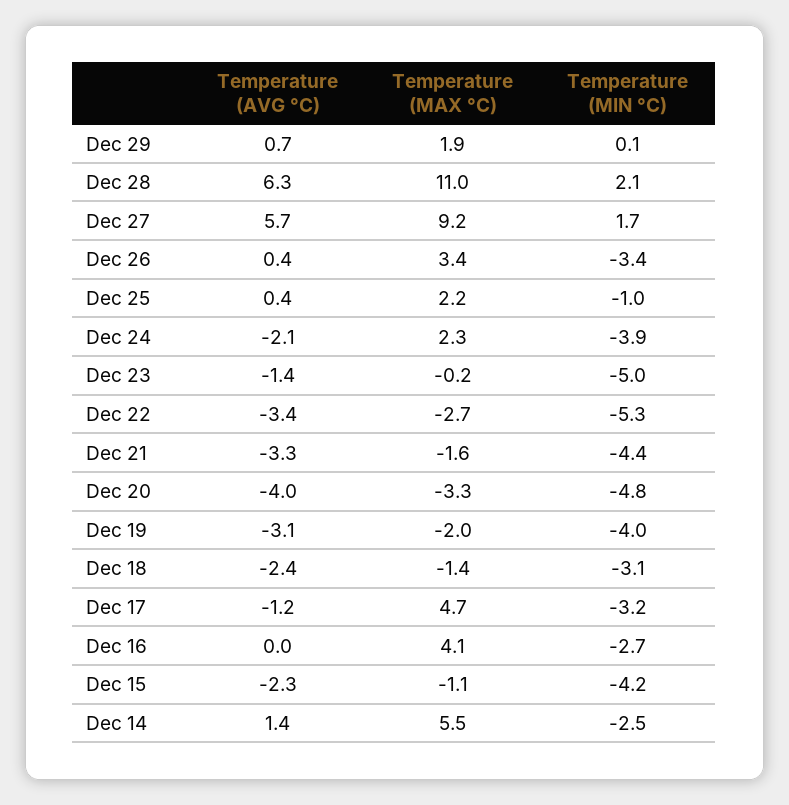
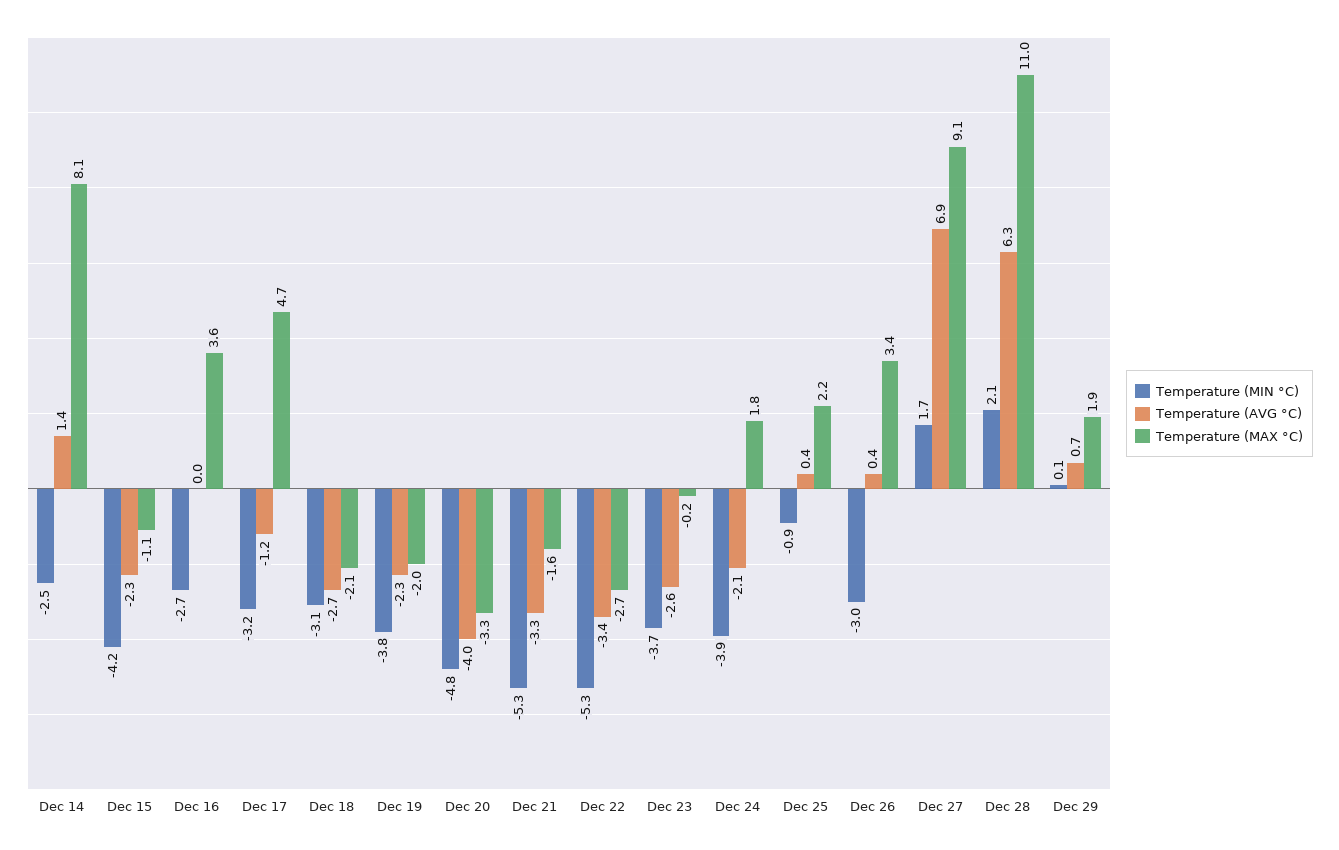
Temperature (AVG °C), Dec 27: 5.7 -> 6.9
Temperature (MAX °C), Dec 27: 9.2 -> 9.1
Temperature (MIN °C), Dec 26: -3.4 -> -3
Temperature (MIN °C), Dec 25: -1 -> -0.9
Temperature (MAX °C), Dec 24: 2.3 -> 1.8
Temperature (AVG °C), Dec 23: -1.4 -> -2.6
Temperature (MIN °C), Dec 23: -5 -> -3.7
Temperature (MIN °C), Dec 21: -4.4 -> -5.3
Temperature (AVG °C), Dec 19: -3.1 -> -2.3
Temperature (MIN °C), Dec 19: -4 -> -3.8
Temperature (AVG °C), Dec 18: -2.4 -> -2.7
Temperature (MAX °C), Dec 18: -1.4 -> -2.1
Temperature (MAX °C), Dec 16: 4.1 -> 3.6
Temperature (MAX °C), Dec 14: 5.5 -> 8.1

